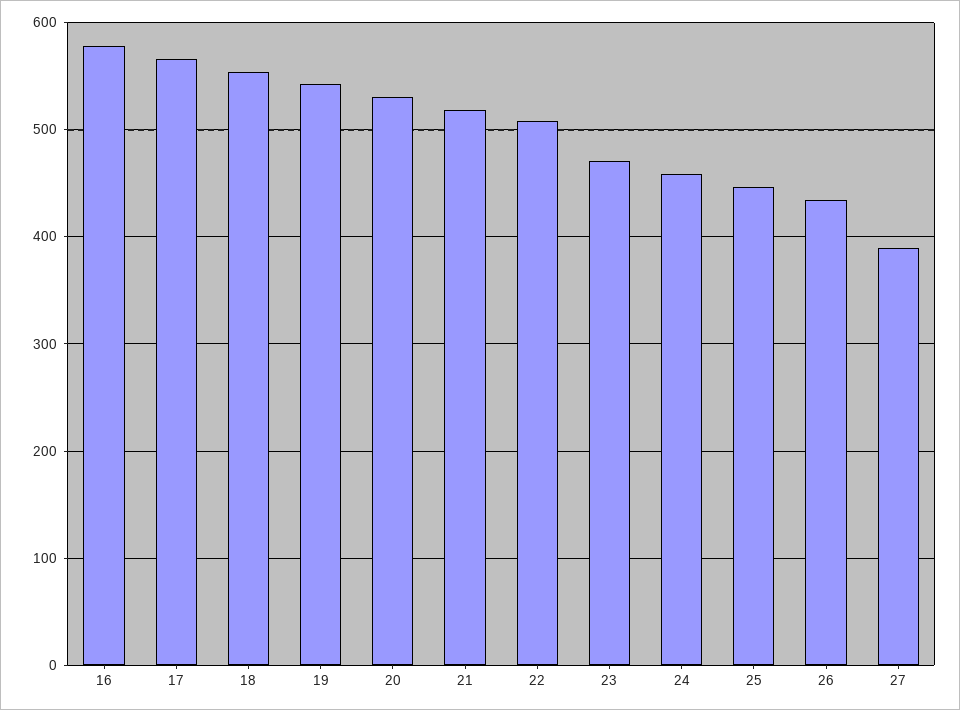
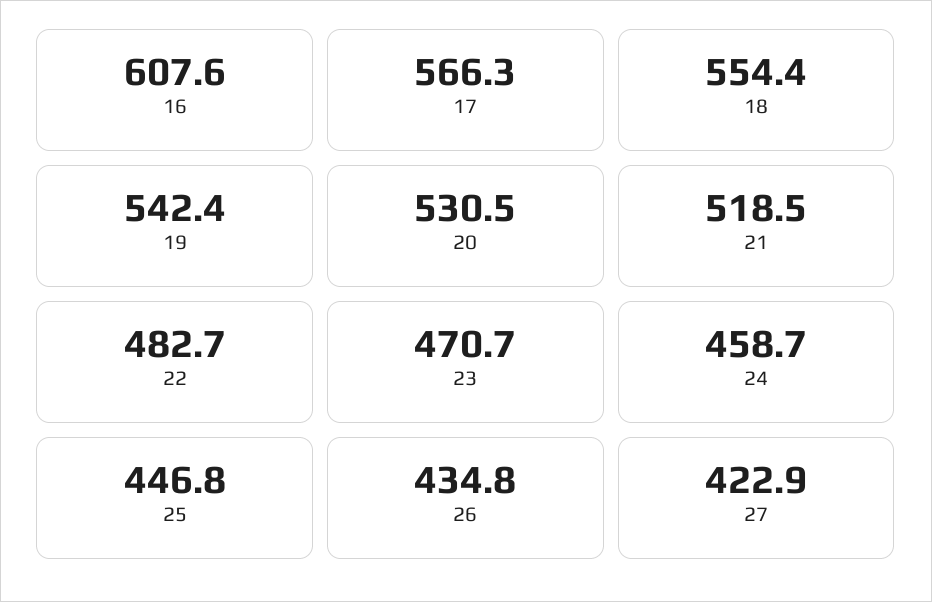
16: 580 -> 607.6
22: 510 -> 482.7
27: 390 -> 422.9

